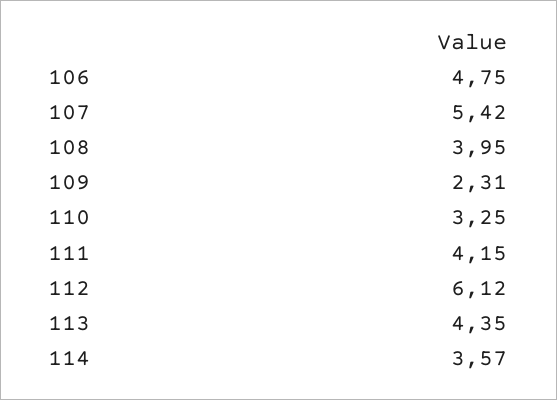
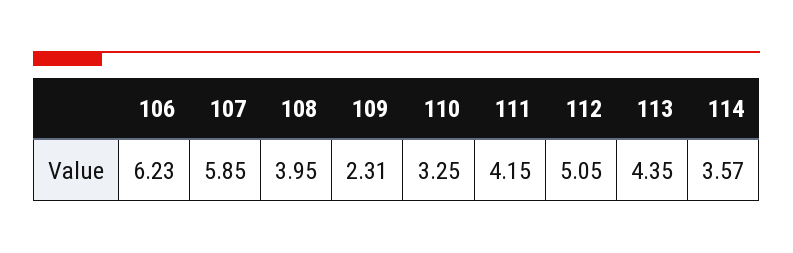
106: 4.75 -> 6.23
107: 5.42 -> 5.85
112: 6.12 -> 5.05

